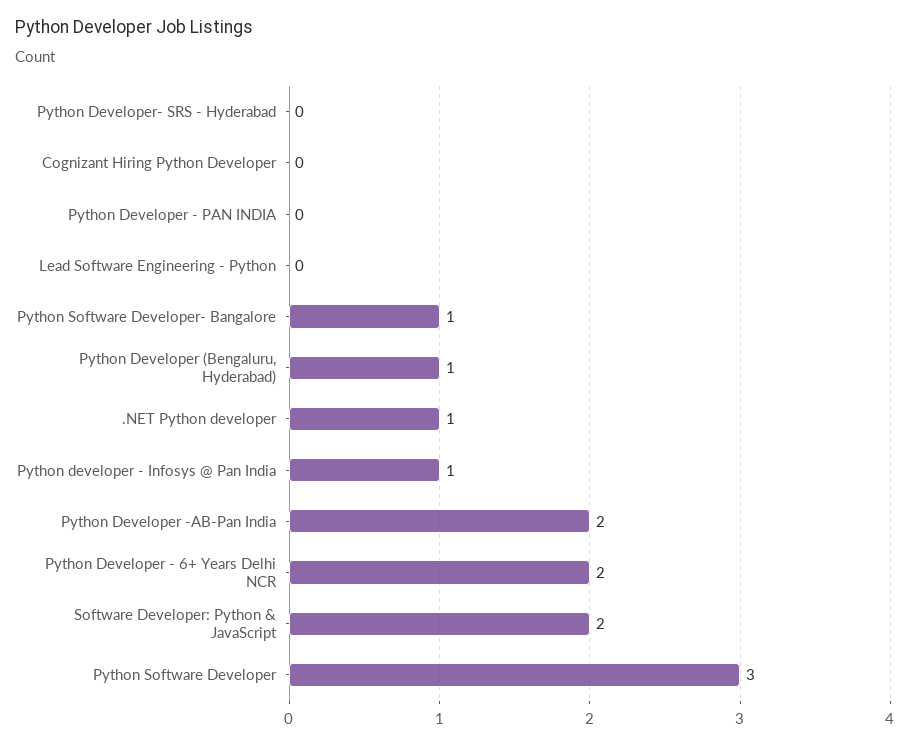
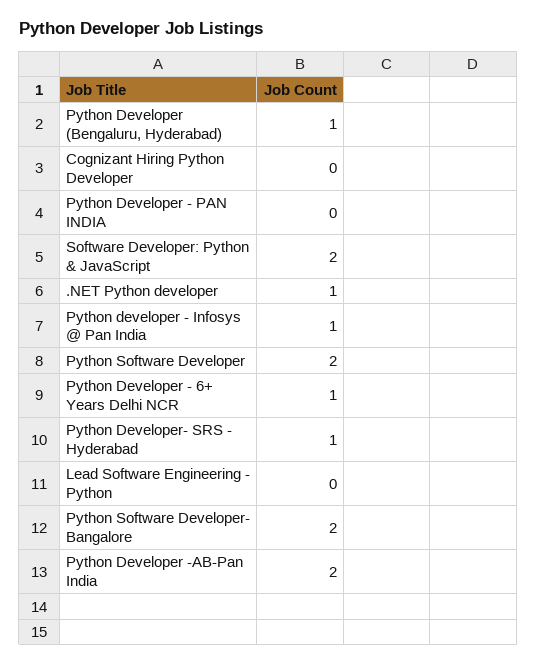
Python Developer- SRS - Hyderabad: 0 -> 1
Python Software Developer- Bangalore: 1 -> 2
Python Developer - 6+ Years Delhi NCR: 2 -> 1
Python Software Developer: 3 -> 2

